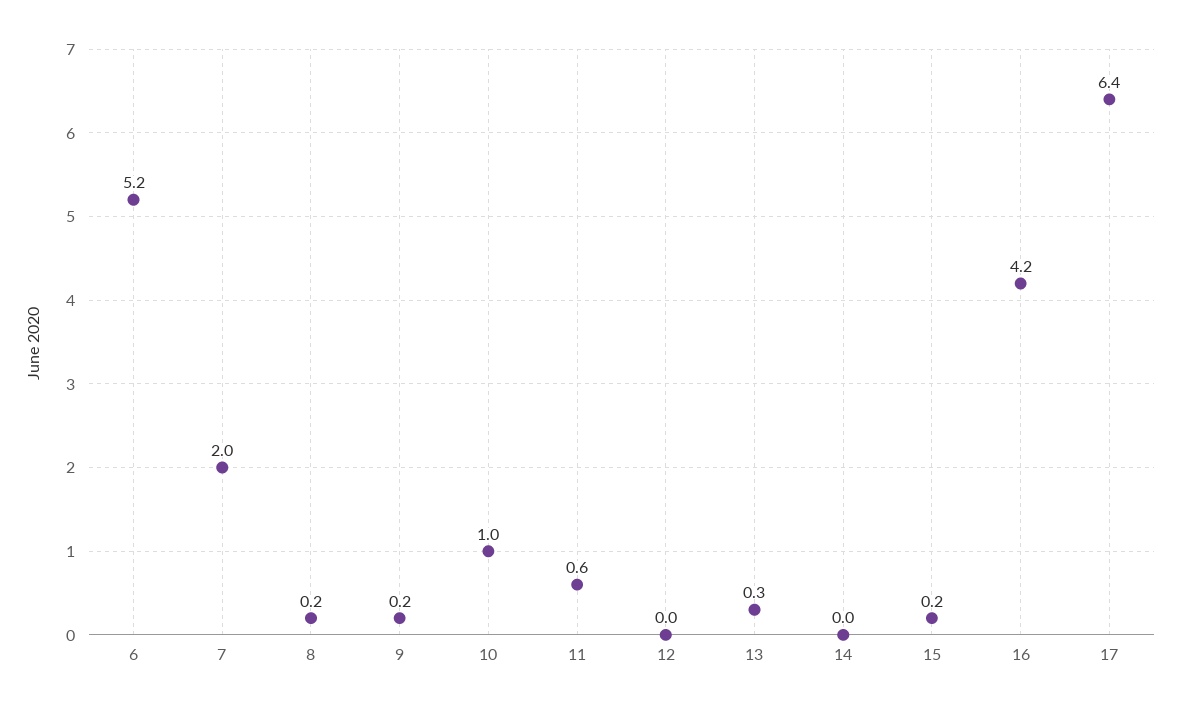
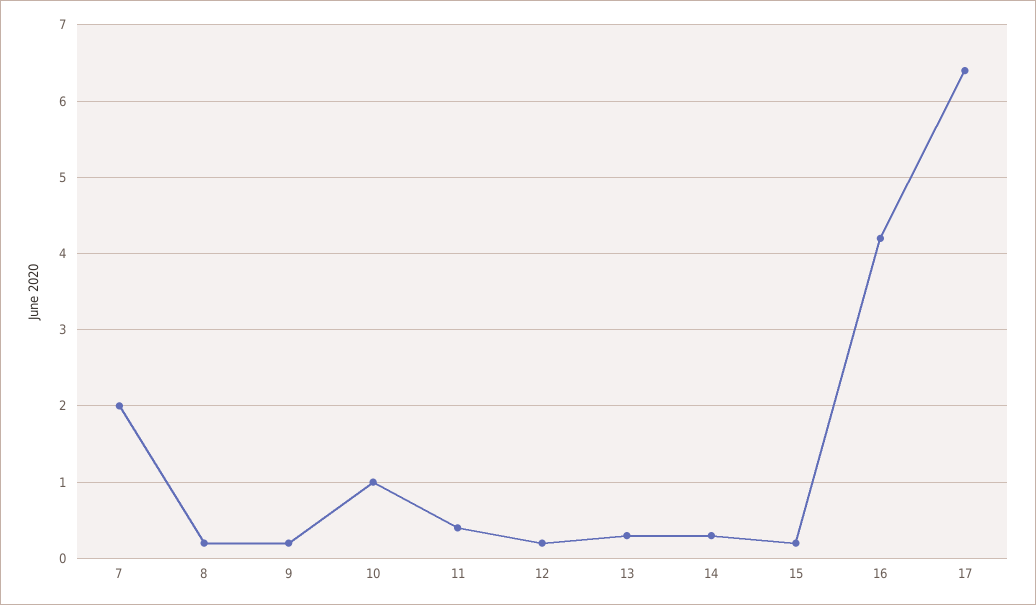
6: 5.2 -> none
11: 0.6 -> 0.4
12: 0 -> 0.2
14: 0 -> 0.3

